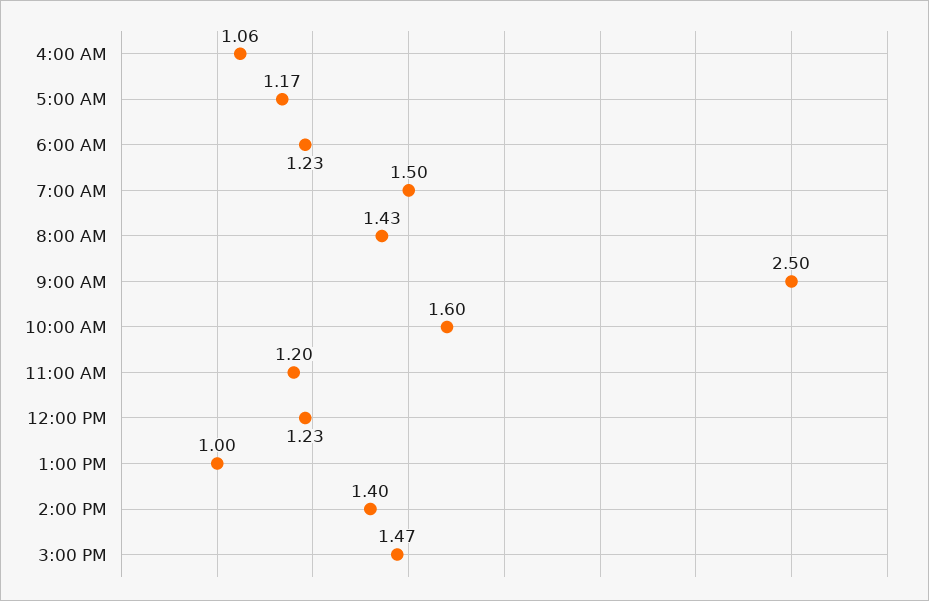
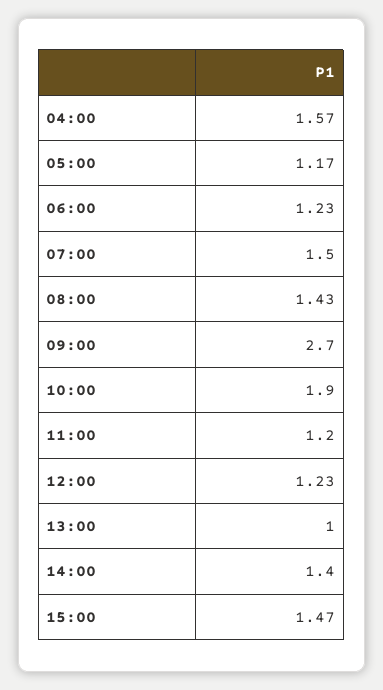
4:00 AM: 1.06 -> 1.57
9:00 AM: 2.5 -> 2.7
10:00 AM: 1.6 -> 1.9

